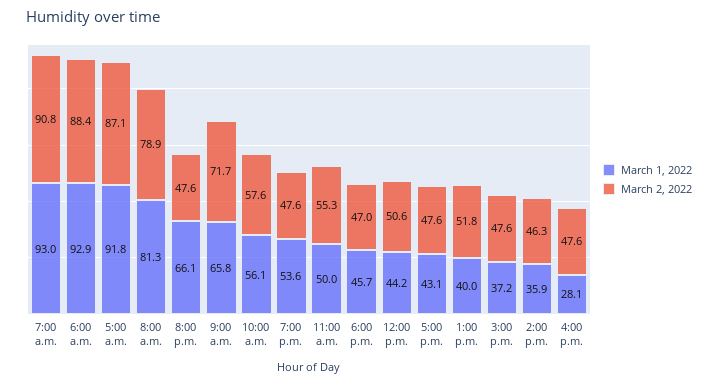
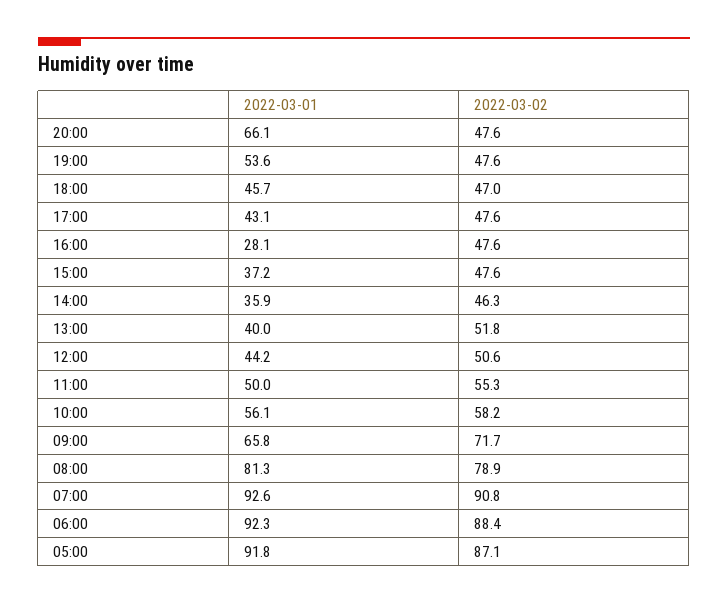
March 1, 2022, 7:00 a.m.: 93 -> 92.6
March 1, 2022, 6:00 a.m.: 92.9 -> 92.3
March 2, 2022, 10:00 a.m.: 57.6 -> 58.2

